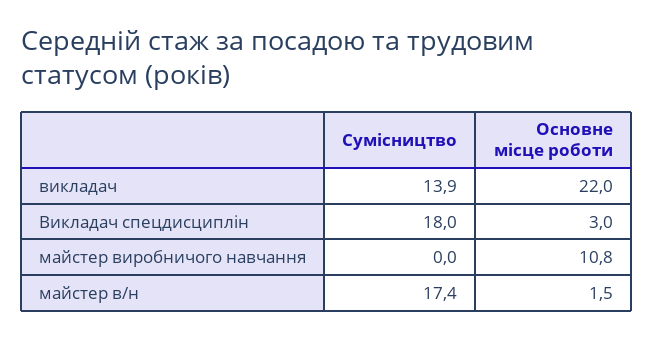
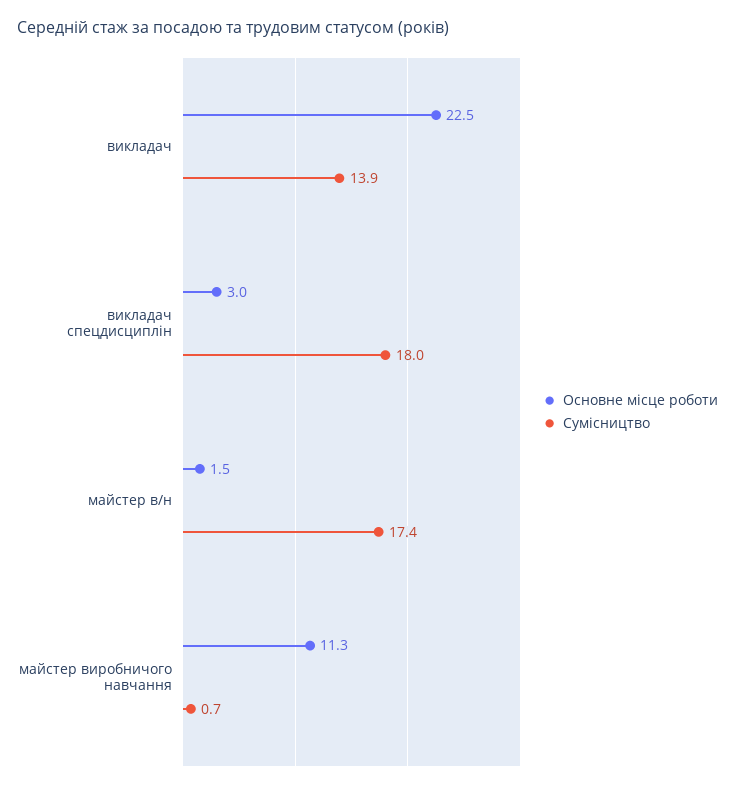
Основне місце роботи, викладач: 22 -> 22.5
Сумісництво, майстер виробничого навчання: 0 -> 0.7
Основне місце роботи, майстер виробничого навчання: 10.8 -> 11.3

